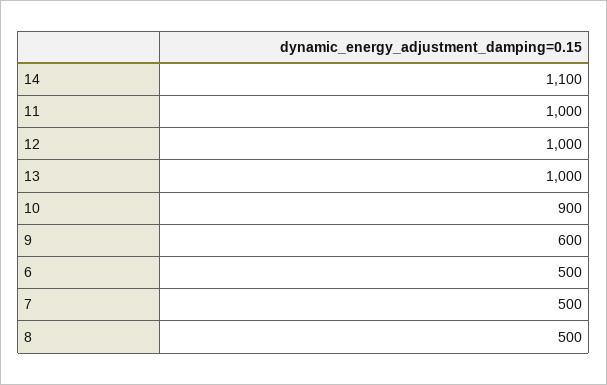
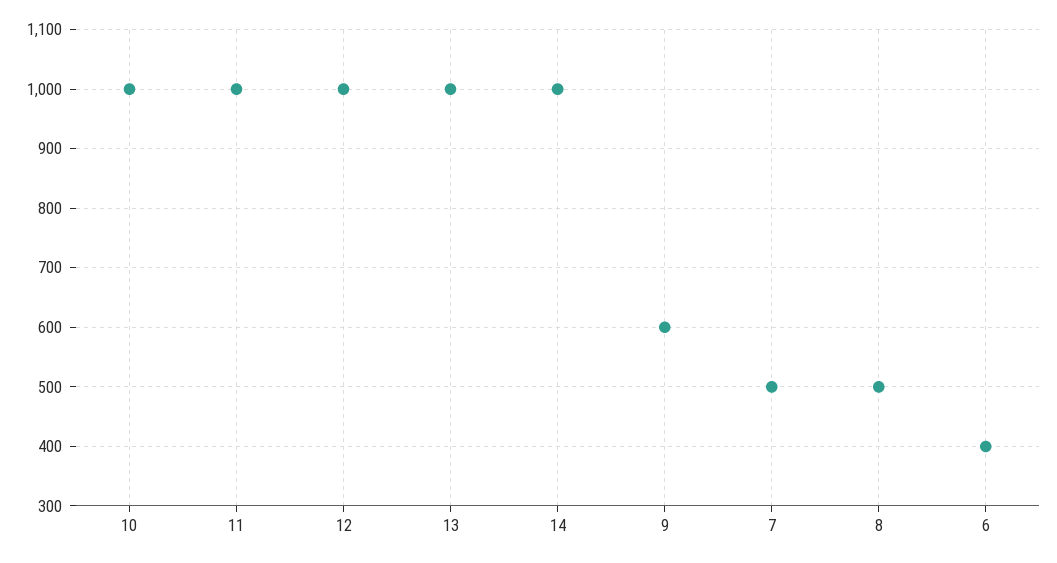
14: 1100 -> 1000
10: 900 -> 1000
6: 500 -> 400

